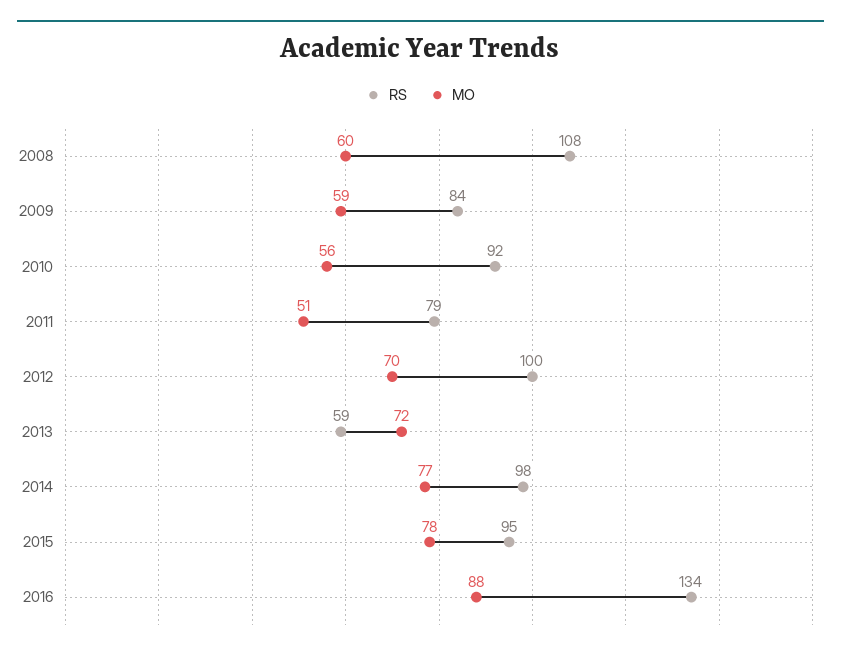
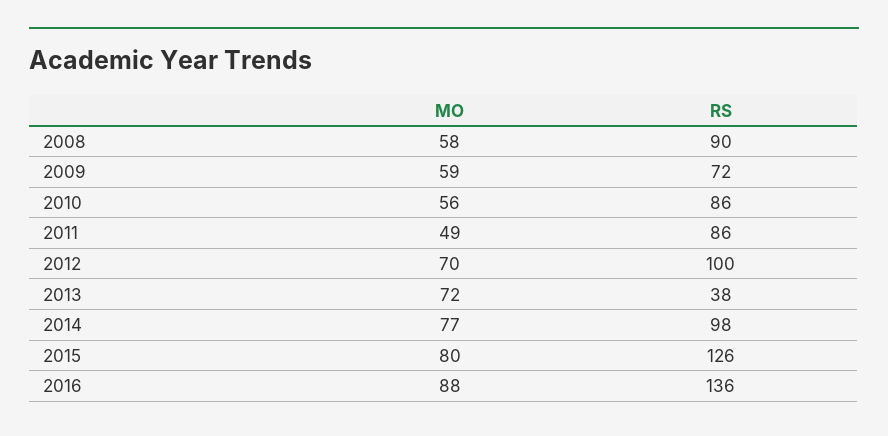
RS, 2008: 108 -> 90
MO, 2008: 60 -> 58
RS, 2009: 84 -> 72
RS, 2010: 92 -> 86
RS, 2011: 79 -> 86
MO, 2011: 51 -> 49
RS, 2013: 59 -> 38
RS, 2015: 95 -> 126
MO, 2015: 78 -> 80
RS, 2016: 134 -> 136

